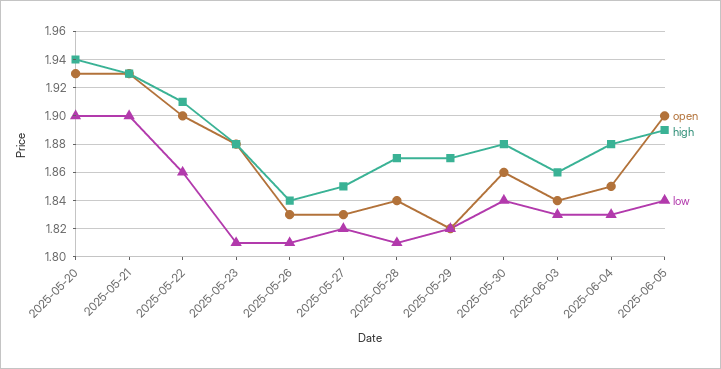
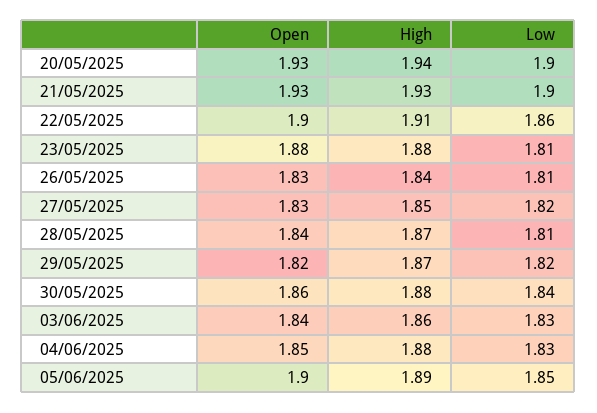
low, 2025-06-05: 1.84 -> 1.85

